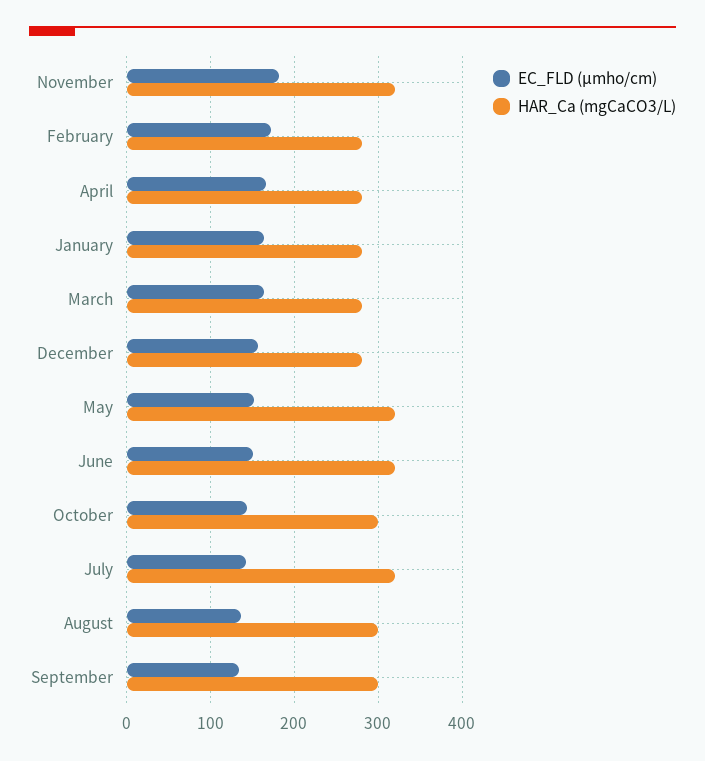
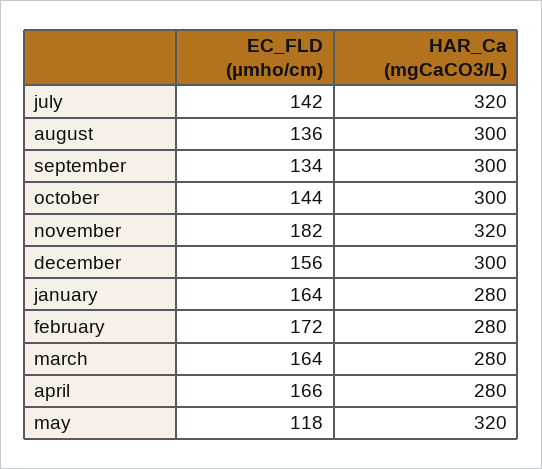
HAR_Ca (mgCaCO3/L), December: 280 -> 300
EC_FLD (µmho/cm), May: 150 -> 118
EC_FLD (µmho/cm), June: 150 -> none
HAR_Ca (mgCaCO3/L), June: 320 -> none

